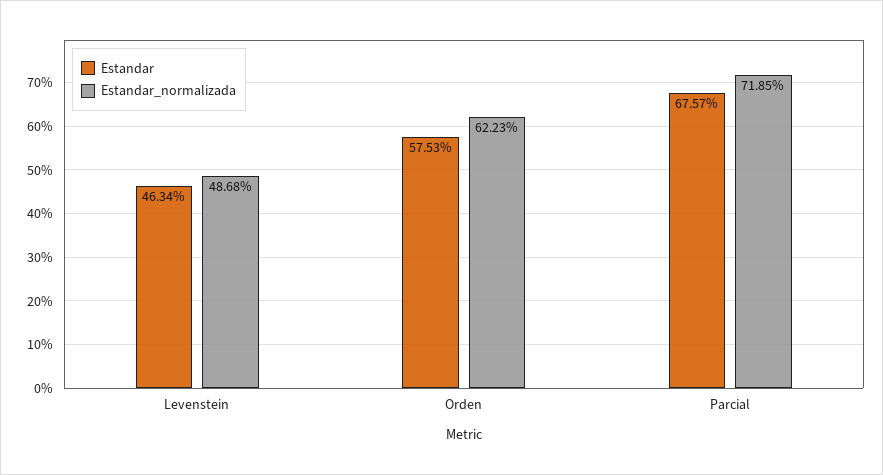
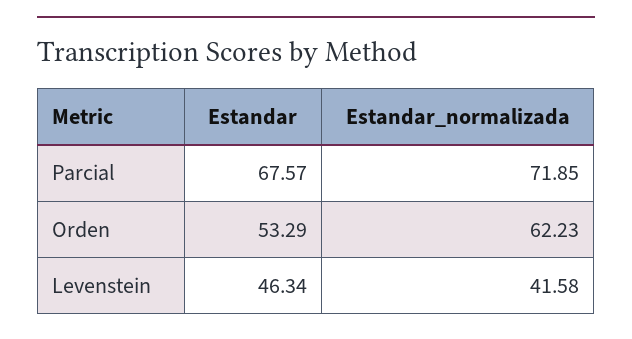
Estandar_normalizada, Levenstein: 48.68 -> 41.58
Estandar, Orden: 57.53 -> 53.29

